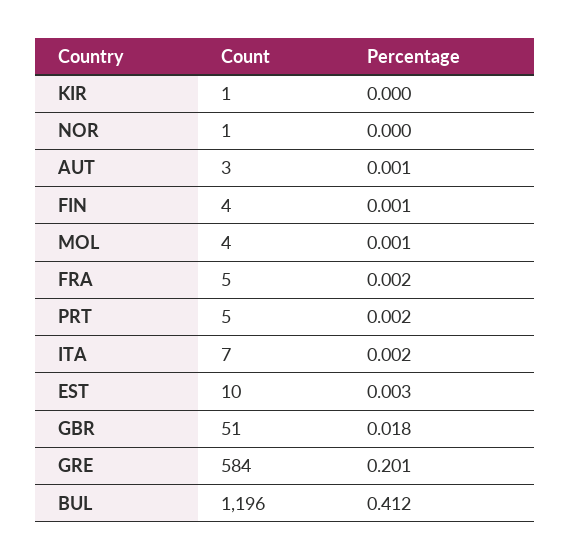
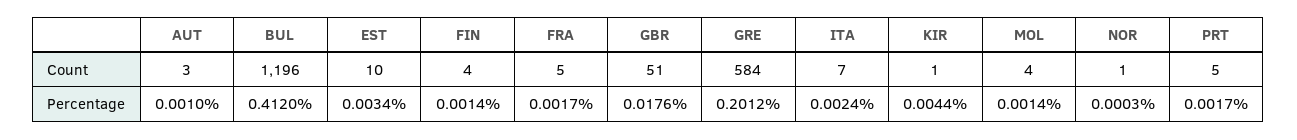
Percentage, KIR: 0 -> 0.0044

